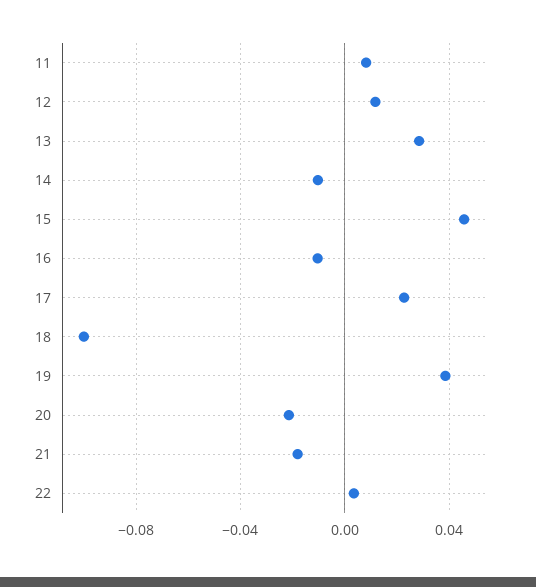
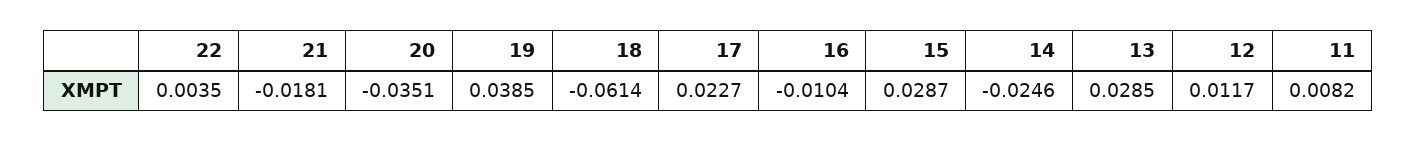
14: -0.01 -> -0.0246
15: 0.045 -> 0.0287
18: -0.1 -> -0.0614
20: -0.02 -> -0.0351

